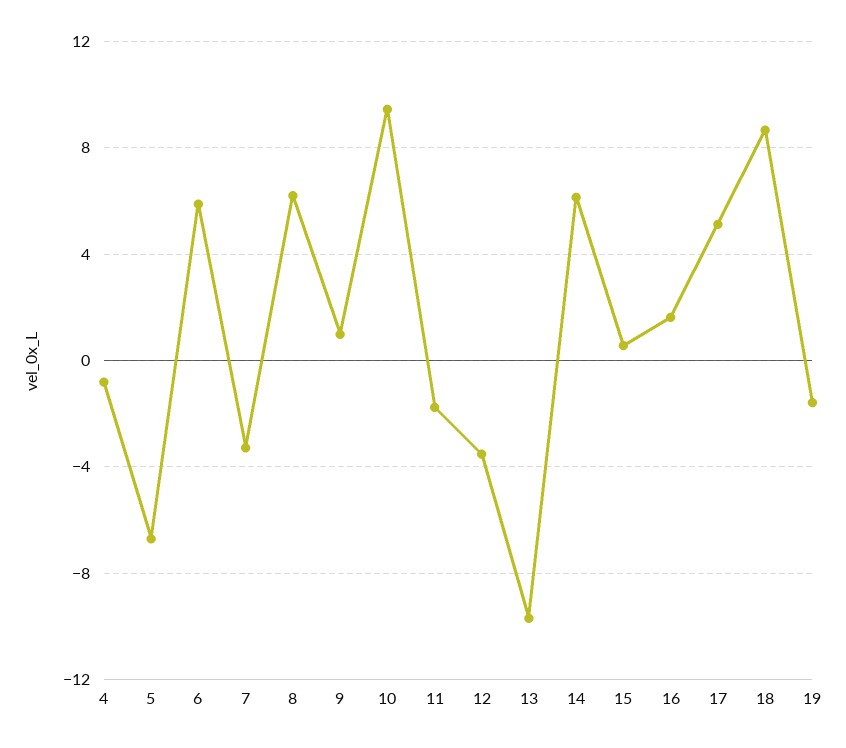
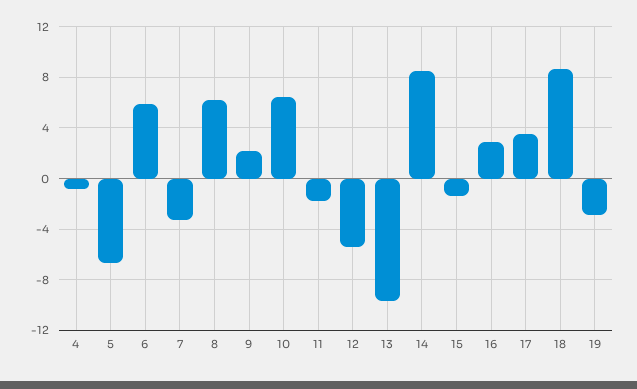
9: 1 -> 2
10: 9.5 -> 6.5
12: -3.5 -> -5.5
14: 6 -> 8.5
15: 0.5 -> -1.5
16: 1.5 -> 3
17: 5 -> 3.5
19: -1.5 -> -3

